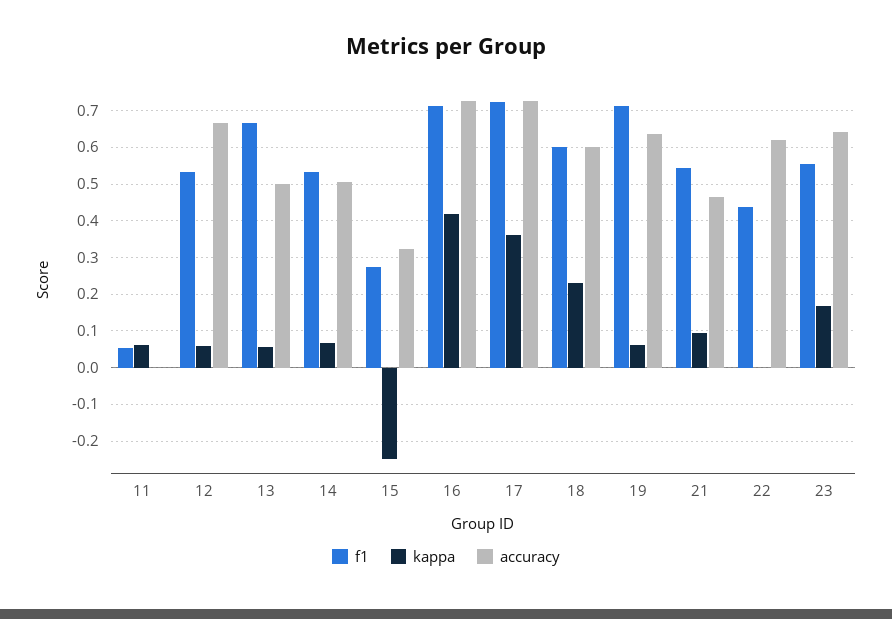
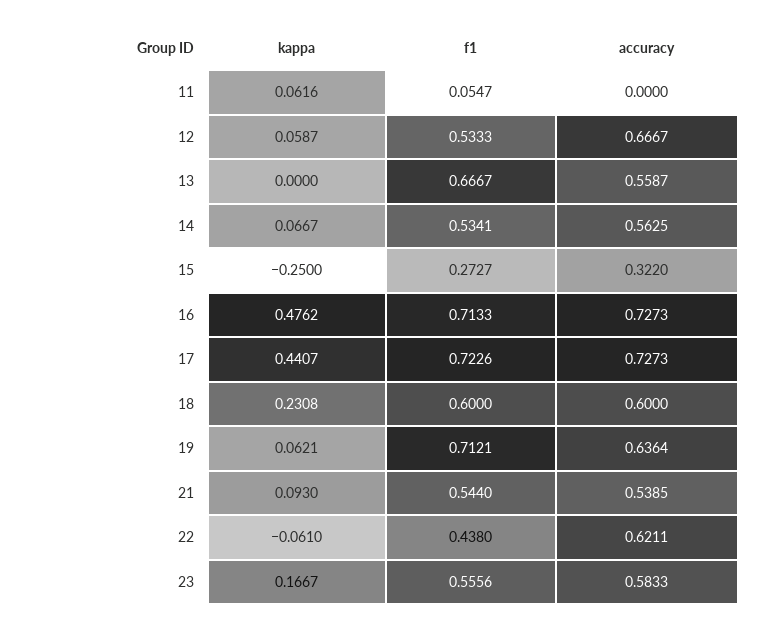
kappa, 13: 0.06 -> 0
accuracy, 13: 0.5 -> 0.5587
accuracy, 14: 0.5 -> 0.5625
kappa, 16: 0.42 -> 0.4762
kappa, 17: 0.36 -> 0.4407
accuracy, 21: 0.46 -> 0.5385
kappa, 22: 0 -> -0.061
accuracy, 23: 0.64 -> 0.5833

